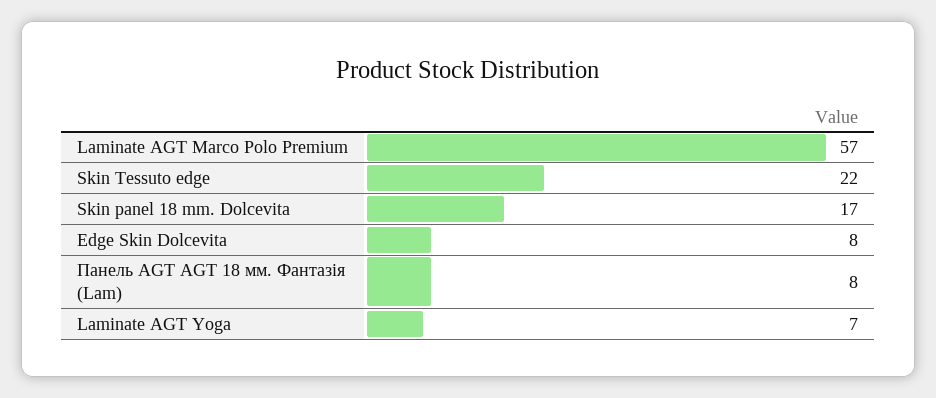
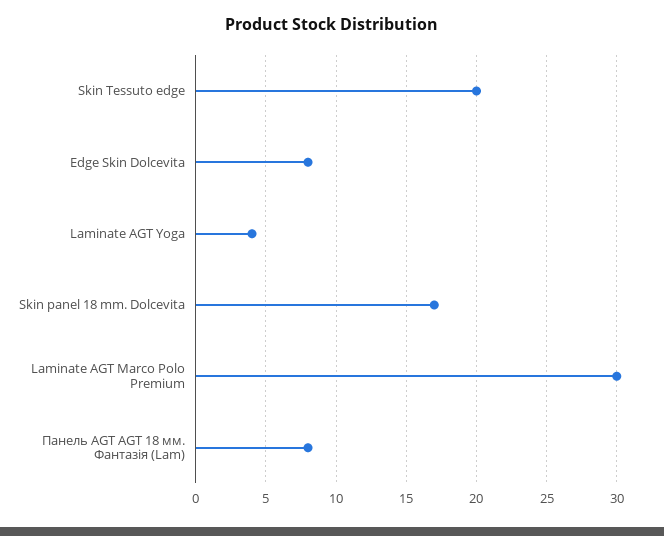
Laminate AGT Marco Polo Premium: 57 -> 30
Skin Tessuto edge: 22 -> 20
Laminate AGT Yoga: 7 -> 4

